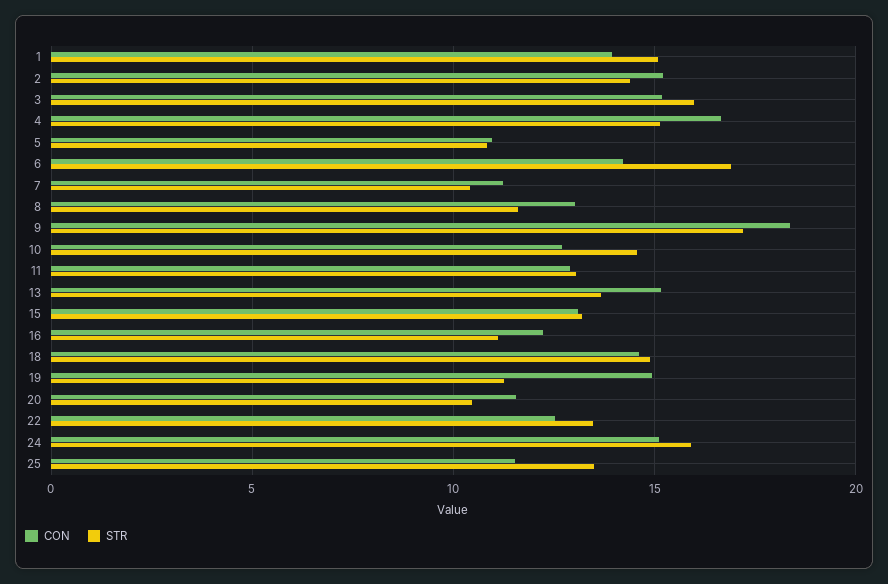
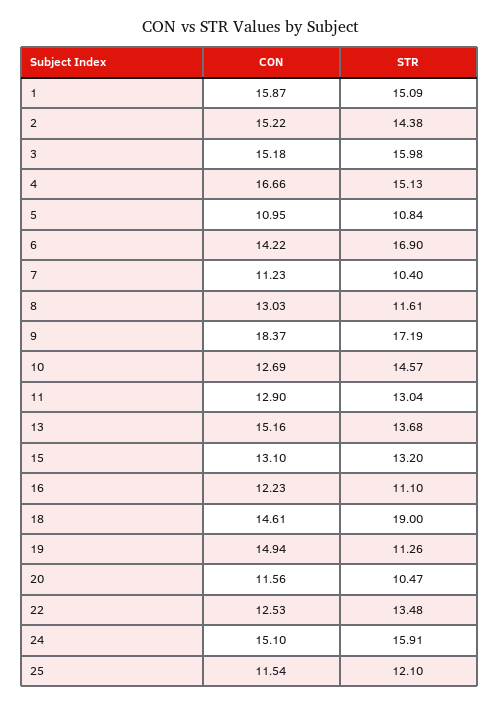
CON, 1: 14 -> 15.87
STR, 18: 15 -> 19
STR, 25: 13.5 -> 12.1

